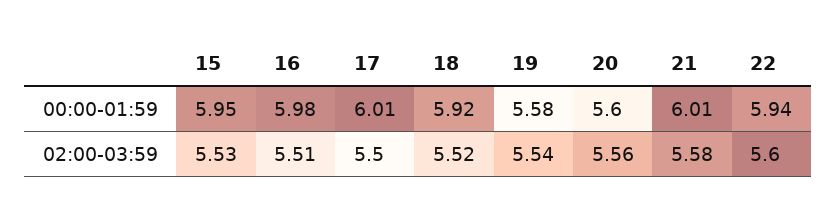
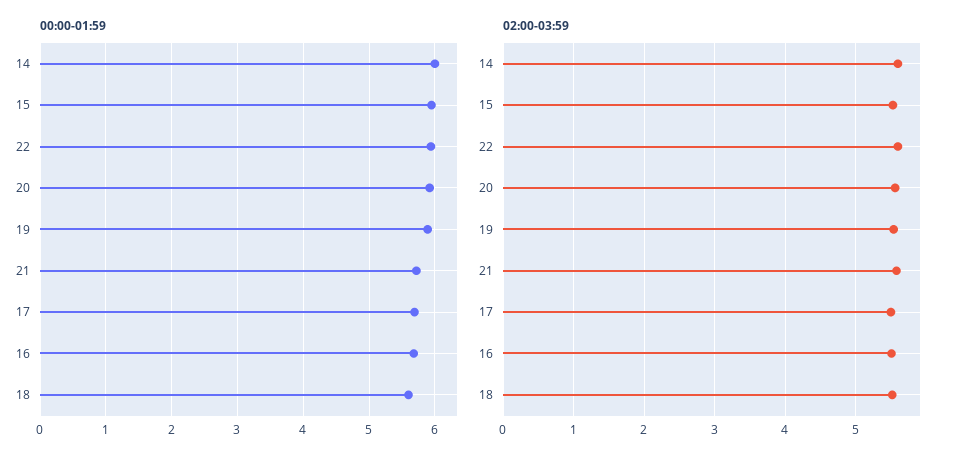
00:00-01:59, 16: 5.98 -> 5.7
00:00-01:59, 17: 6.01 -> 5.7
00:00-01:59, 18: 5.92 -> 5.6
00:00-01:59, 19: 5.58 -> 5.9
00:00-01:59, 20: 5.6 -> 5.9
00:00-01:59, 21: 6.01 -> 5.7
00:00-01:59, 14: none -> 6
02:00-03:59, 14: none -> 5.6

